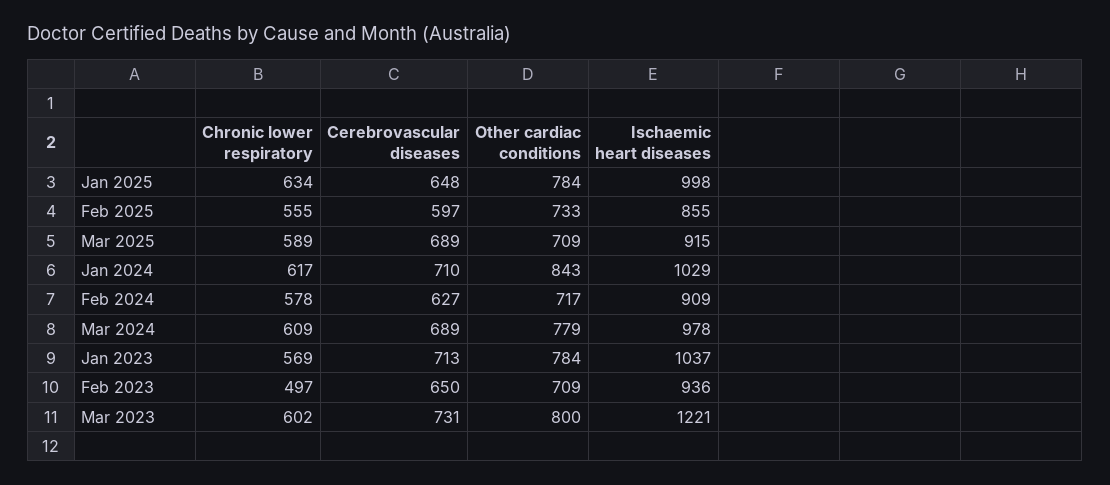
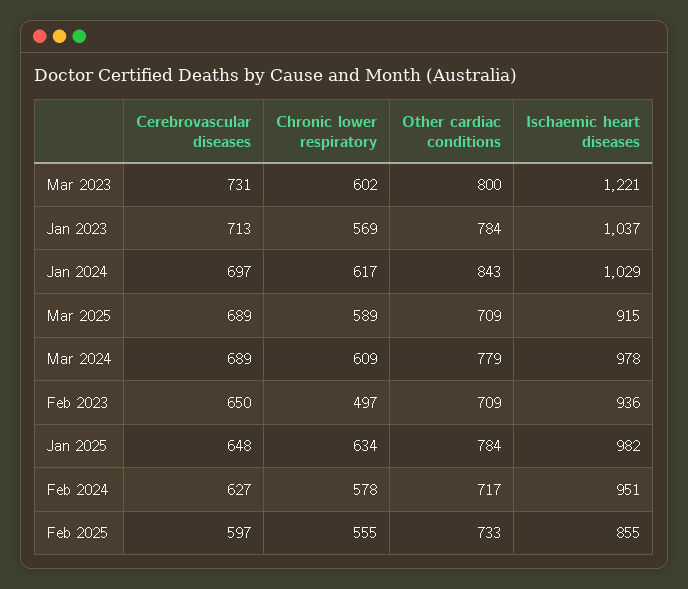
Ischaemic heart diseases, Jan 2025: 998 -> 982
Cerebrovascular diseases, Jan 2024: 710 -> 697
Ischaemic heart diseases, Feb 2024: 909 -> 951

